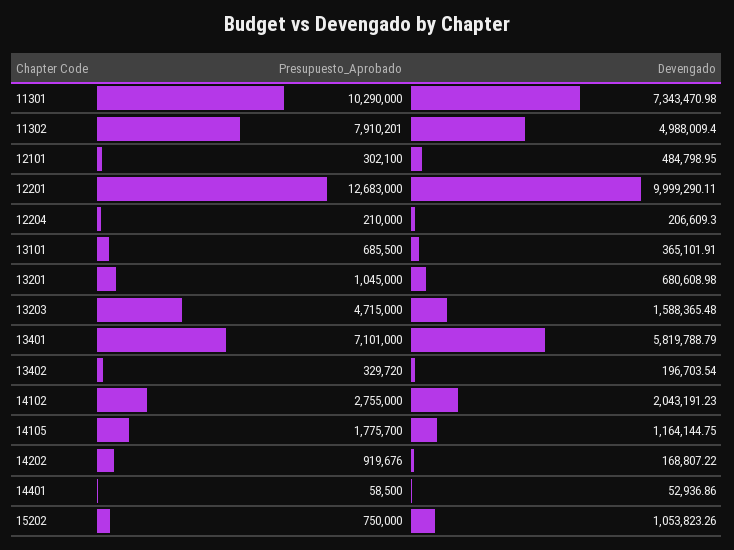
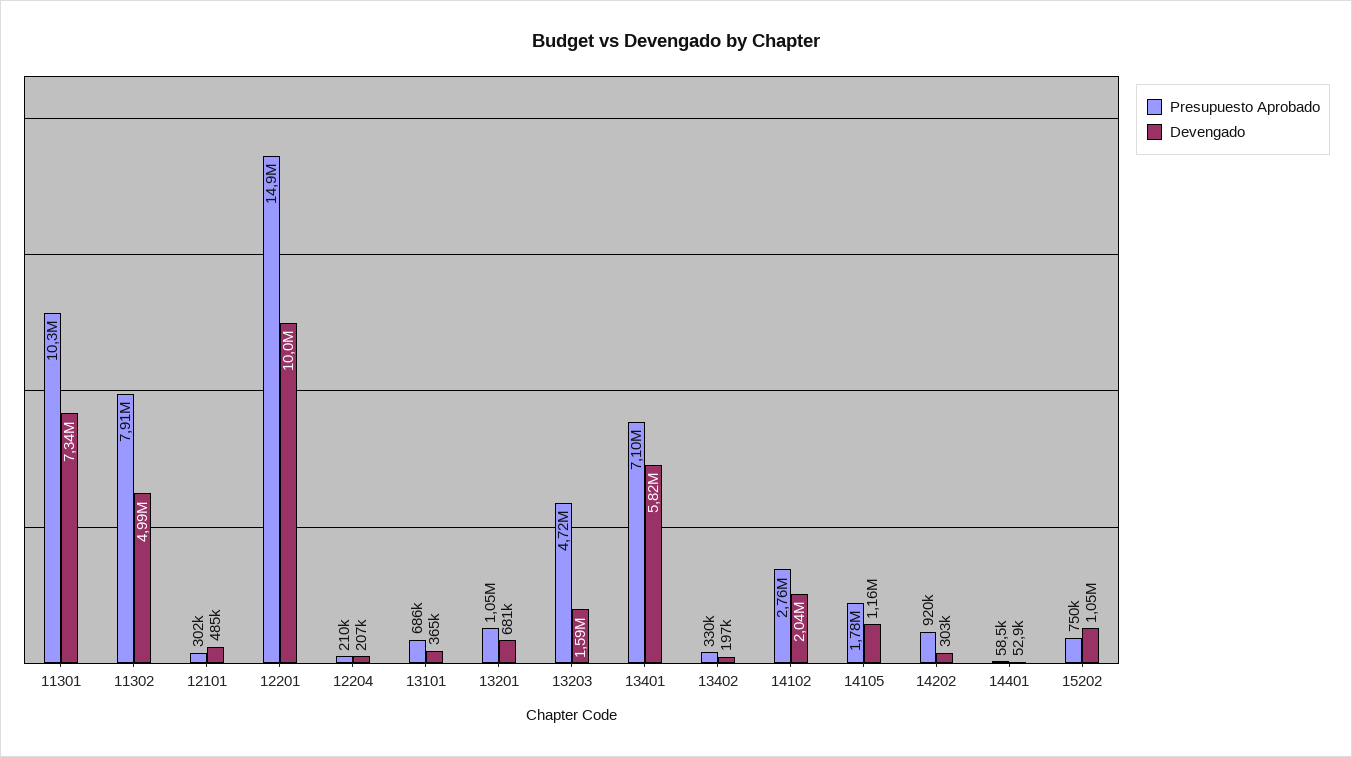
Presupuesto_Aprobado, 12201: 12683000 -> 14900000
Devengado, 14202: 168807.22 -> 303000

